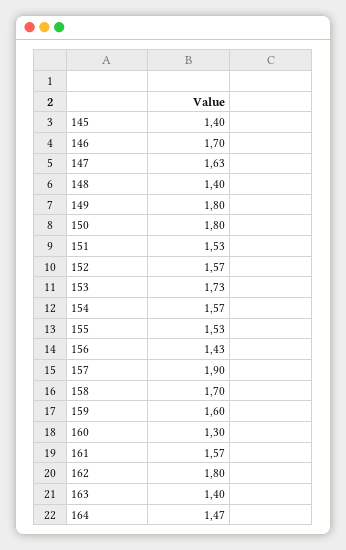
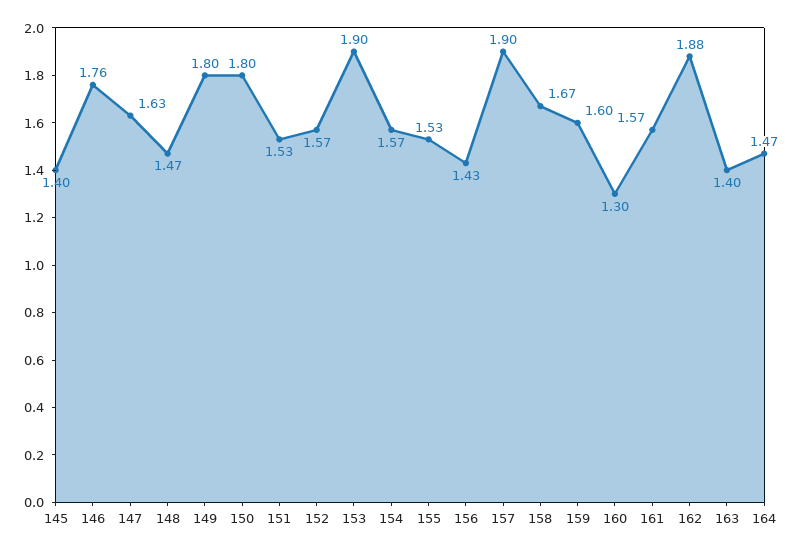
146: 1.7 -> 1.76
148: 1.4 -> 1.47
153: 1.73 -> 1.9
158: 1.7 -> 1.67
162: 1.8 -> 1.88

